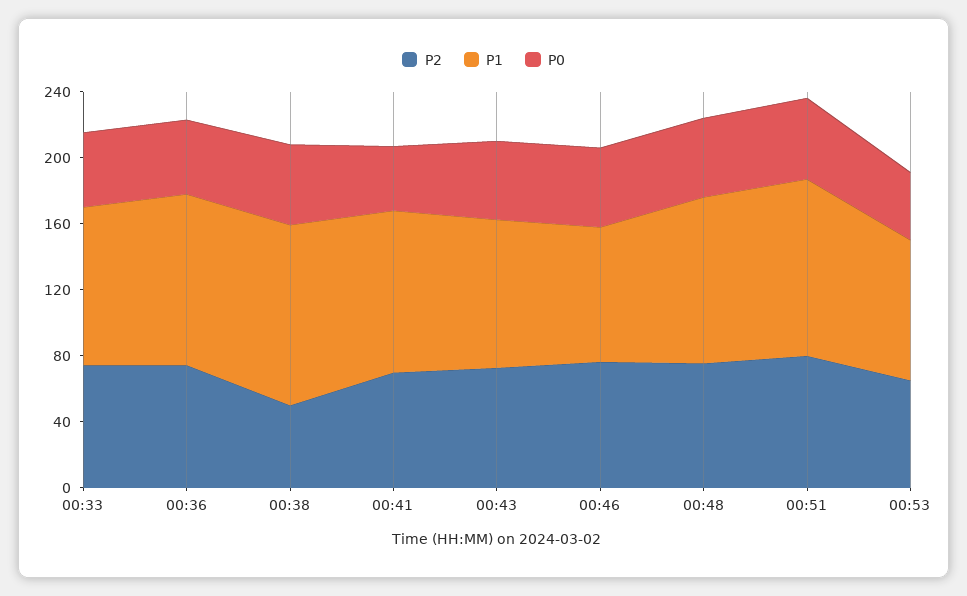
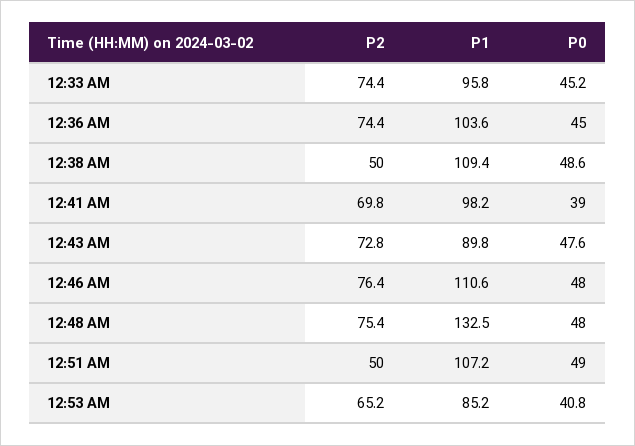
P1, 00:46: 80 -> 110.6
P1, 00:48: 100 -> 132.5
P2, 00:51: 80 -> 50

